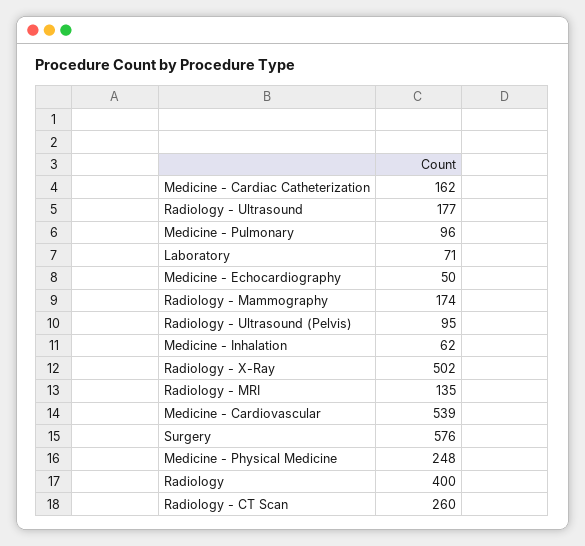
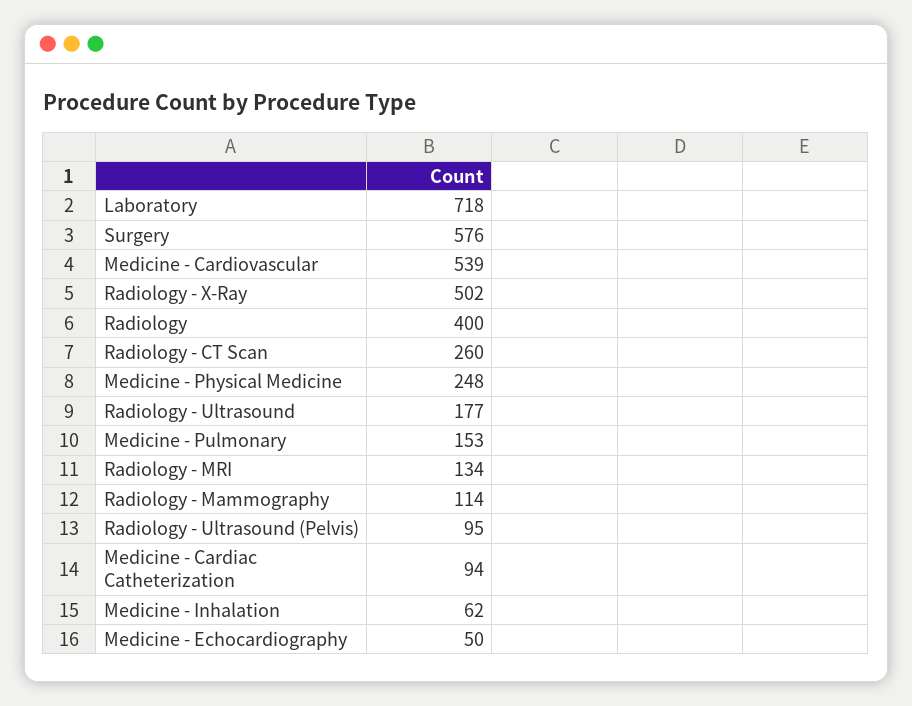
Medicine - Cardiac Catheterization: 162 -> 94
Medicine - Pulmonary: 96 -> 153
Laboratory: 71 -> 718
Radiology - Mammography: 174 -> 114
Radiology - MRI: 135 -> 134

